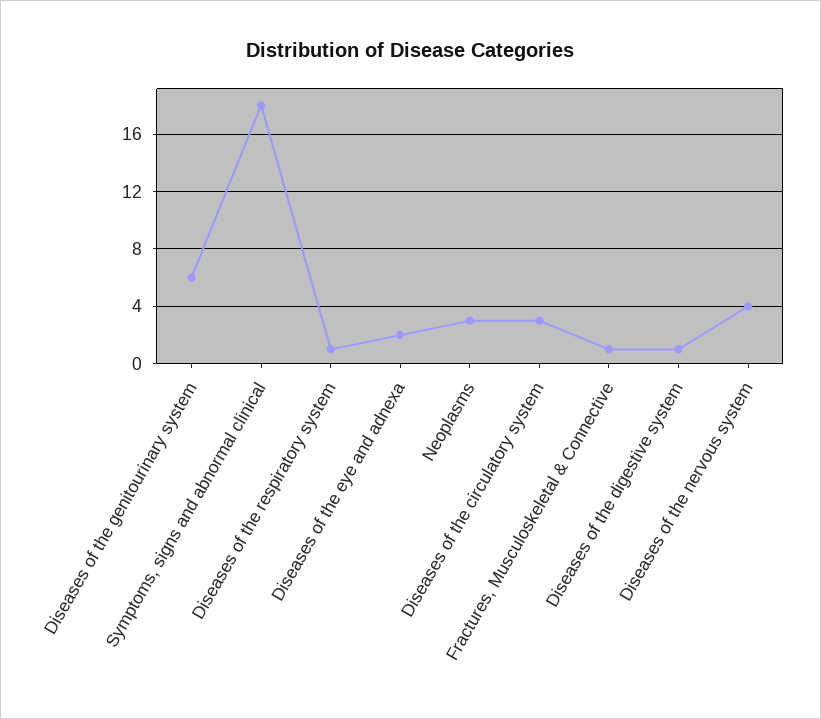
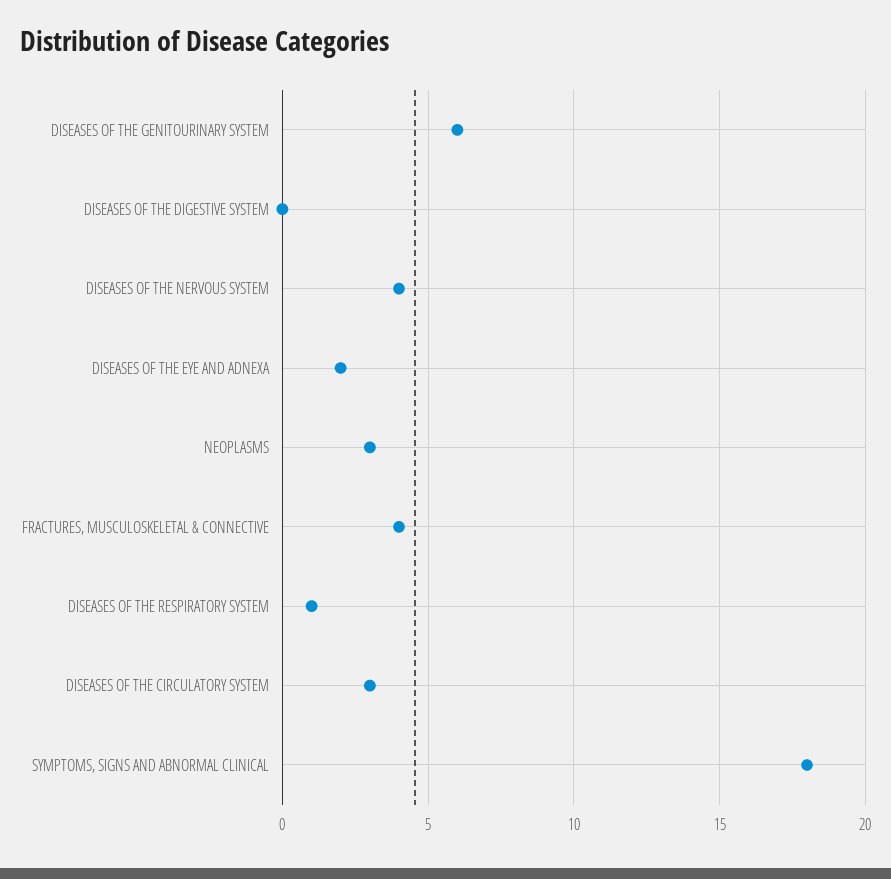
Fractures, Musculoskeletal & Connective: 1 -> 4
Diseases of the digestive system: 1 -> 0

